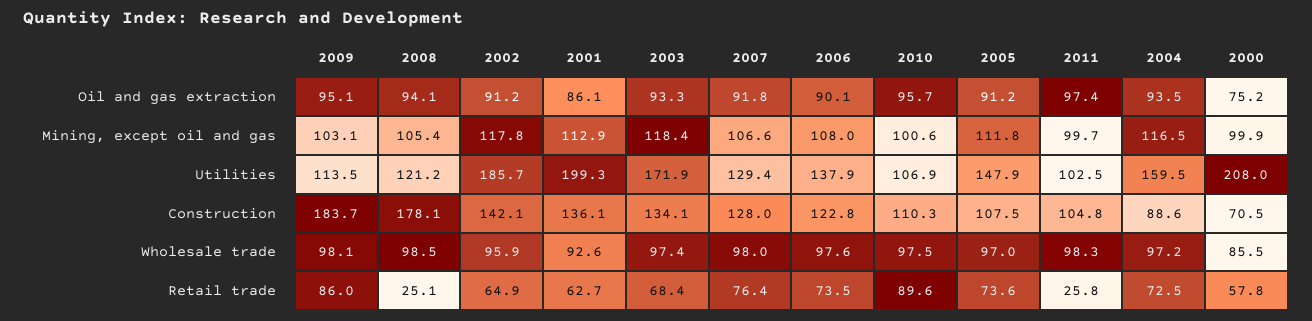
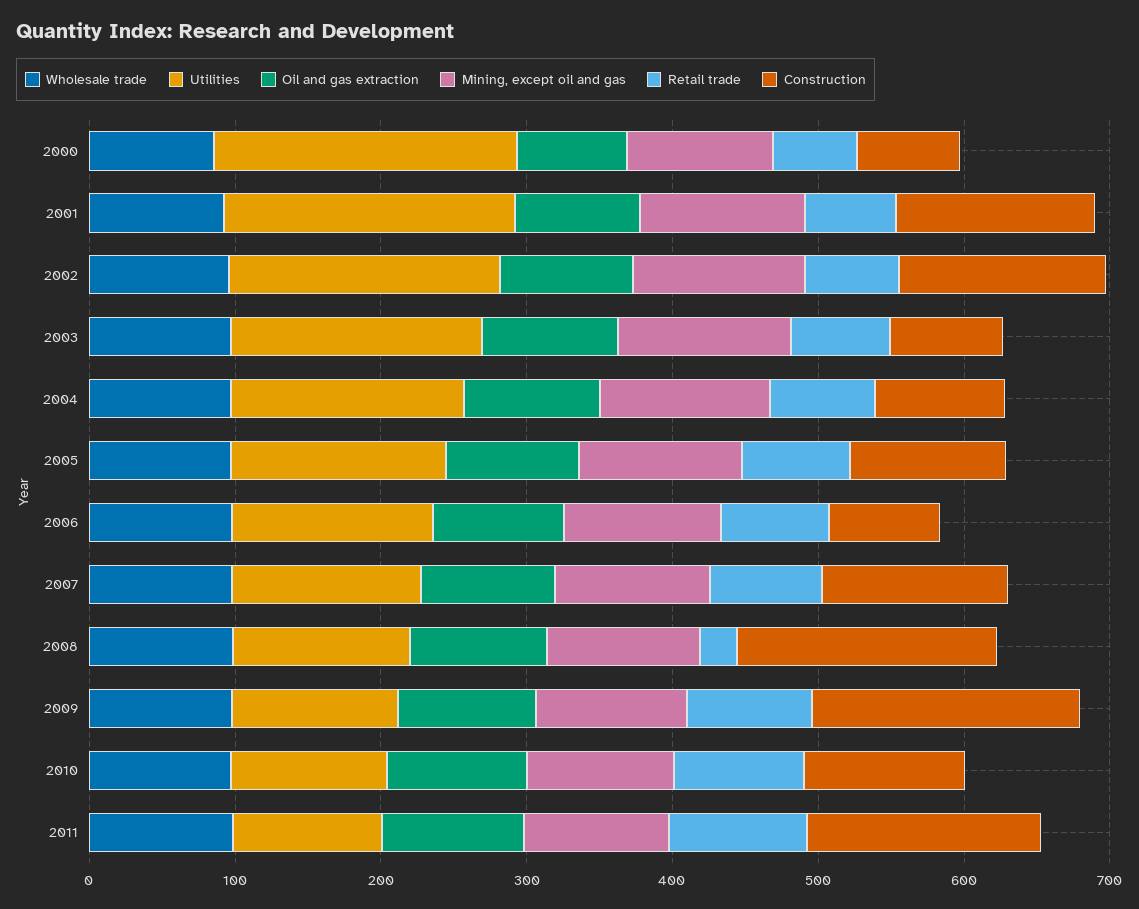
Construction, 2003: 134.1 -> 80
Construction, 2006: 122.8 -> 80
Construction, 2011: 104.8 -> 160
Retail trade, 2011: 25.8 -> 100

